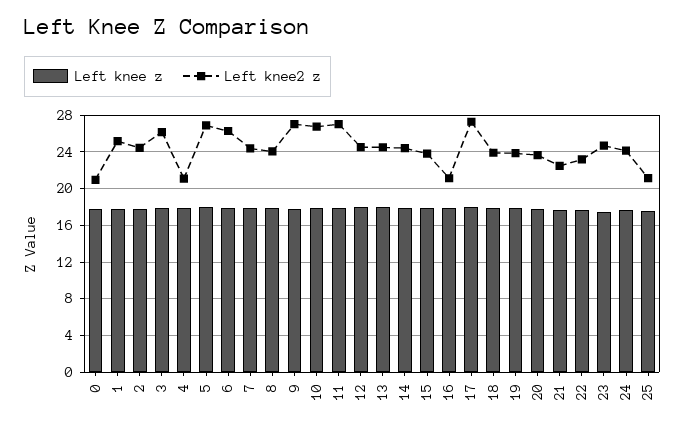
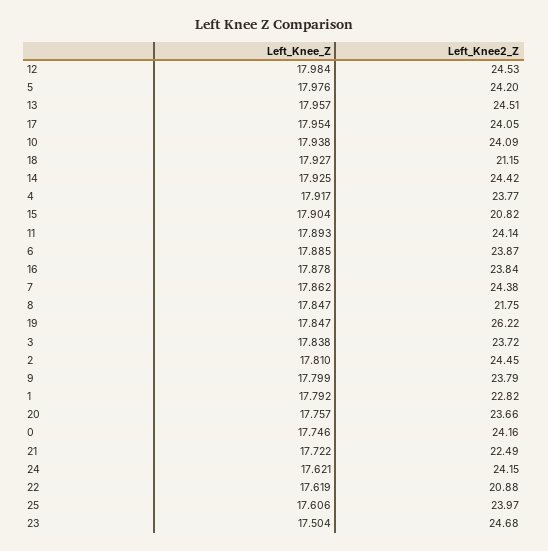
Left knee2 z, 0: 21 -> 24.16
Left knee2 z, 1: 25 -> 22.82
Left knee2 z, 3: 26 -> 23.72
Left knee2 z, 4: 21 -> 23.77
Left knee2 z, 5: 27 -> 24.2
Left knee2 z, 6: 26 -> 23.87
Left knee2 z, 8: 24 -> 21.75
Left knee2 z, 9: 27 -> 23.79
Left knee2 z, 10: 27 -> 24.09
Left knee2 z, 11: 27 -> 24.14
Left knee2 z, 15: 24 -> 20.82
Left knee2 z, 16: 21 -> 23.84
Left knee2 z, 17: 27 -> 24.05
Left knee2 z, 18: 24 -> 21.15
Left knee2 z, 19: 24 -> 26.22
Left knee2 z, 22: 23 -> 20.88
Left knee2 z, 25: 21 -> 23.97

